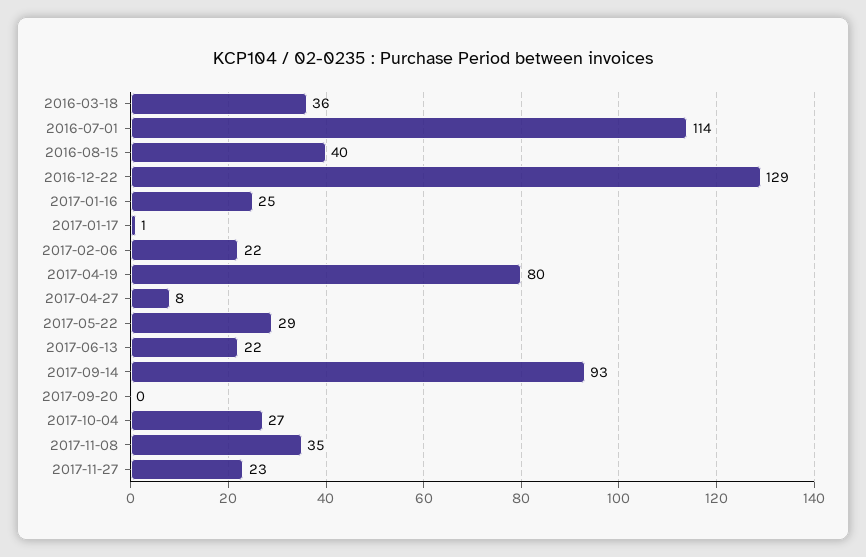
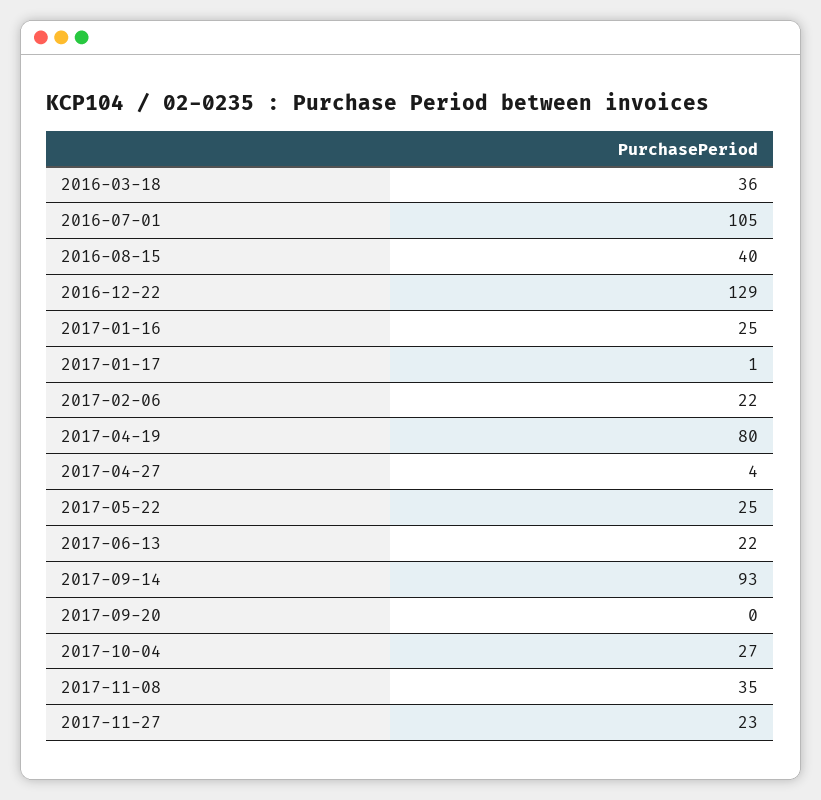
2016-07-01: 114 -> 105
2017-04-27: 8 -> 4
2017-05-22: 29 -> 25

